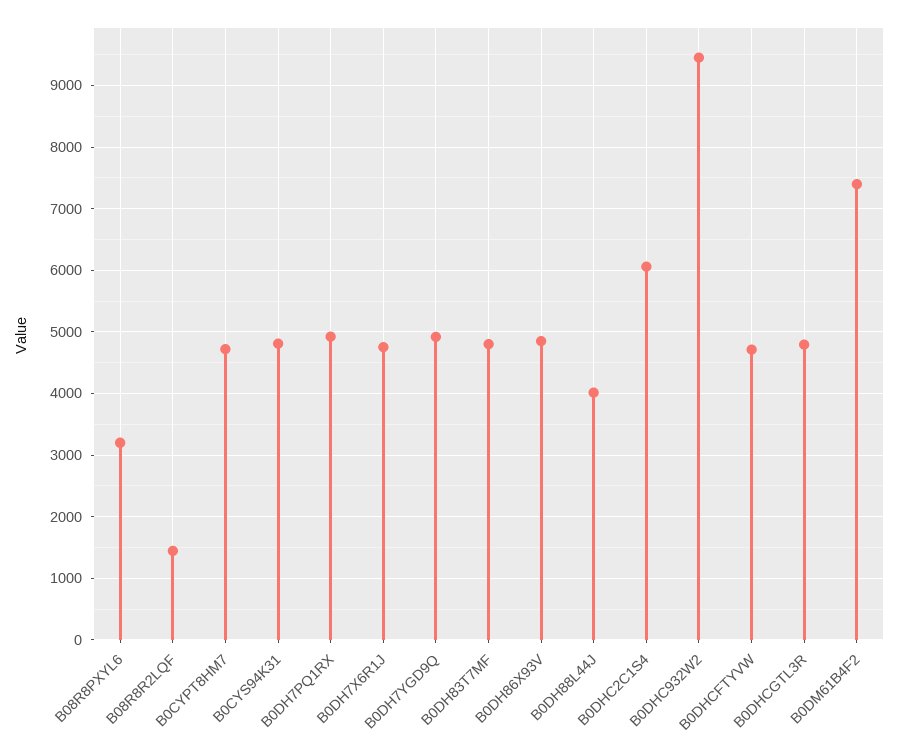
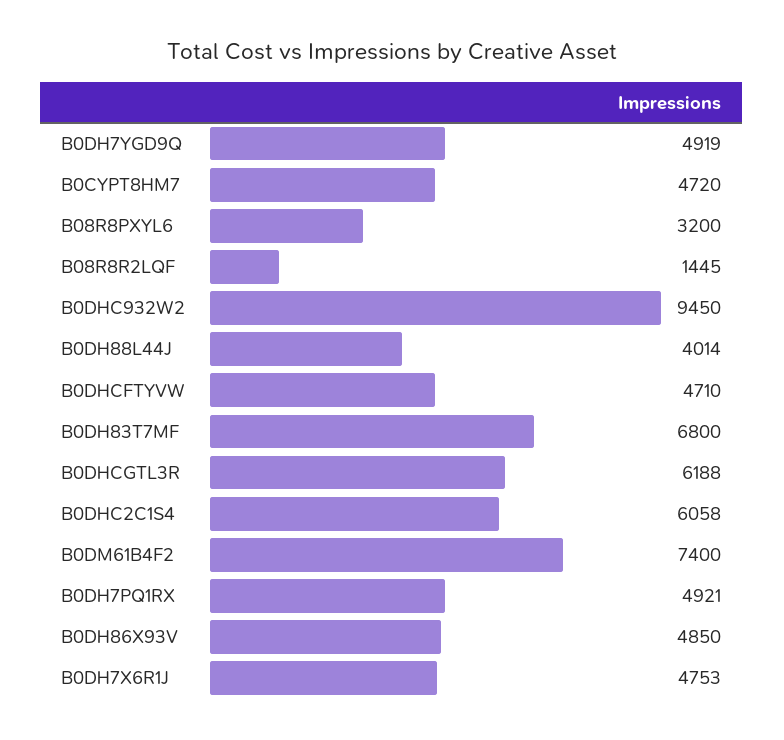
B0CYS94K31: 4800 -> none
B0DH83T7MF: 4800 -> 6800
B0DHCGTL3R: 4800 -> 6188

